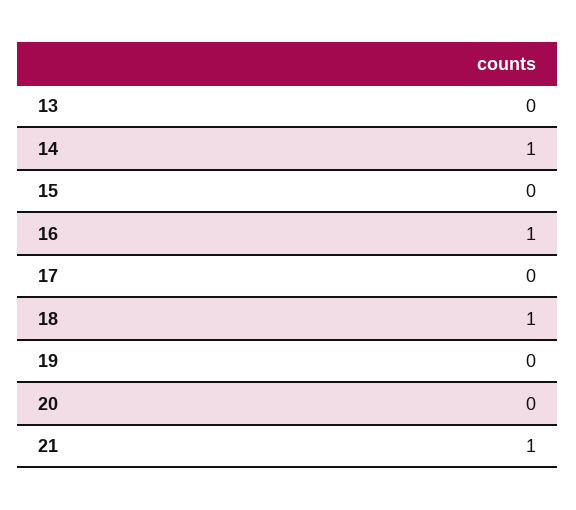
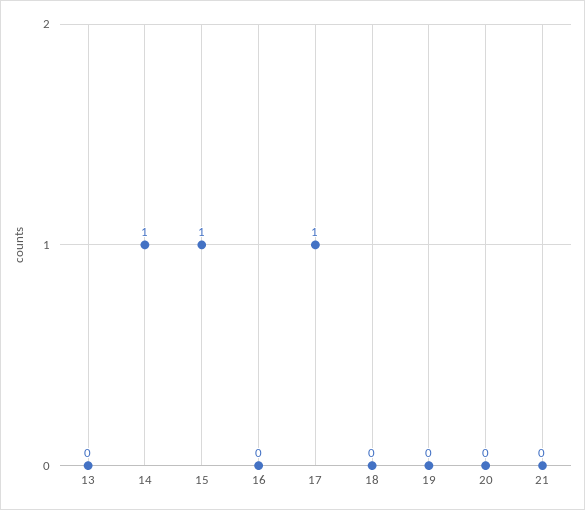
15: 0 -> 1
16: 1 -> 0
17: 0 -> 1
18: 1 -> 0
21: 1 -> 0

